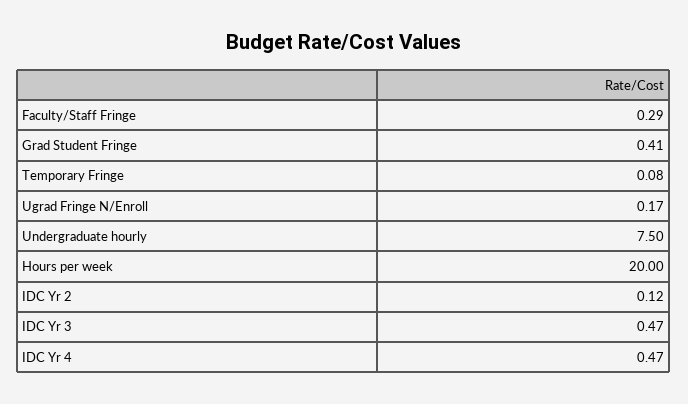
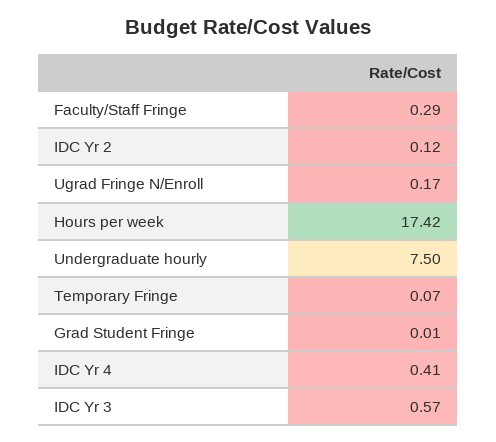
Grad Student Fringe: 0.41 -> 0.01
Temporary Fringe: 0.08 -> 0.07
Hours per week: 20 -> 17.42
IDC Yr 3: 0.47 -> 0.57
IDC Yr 4: 0.47 -> 0.41

